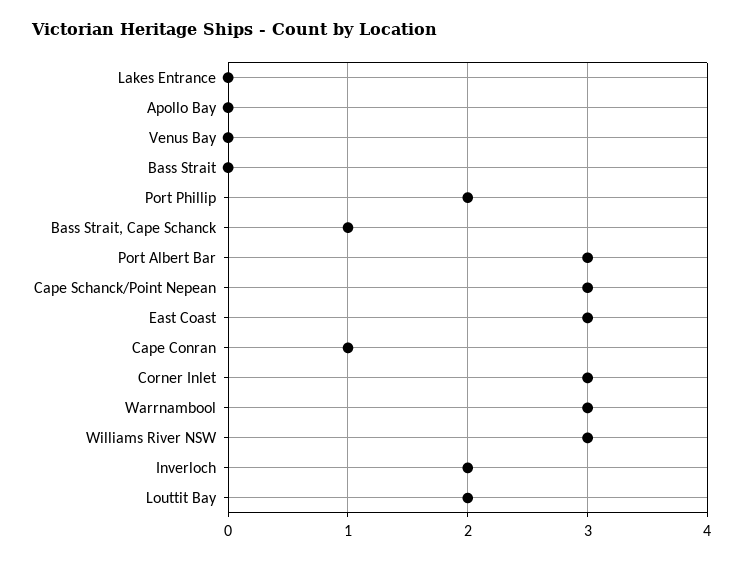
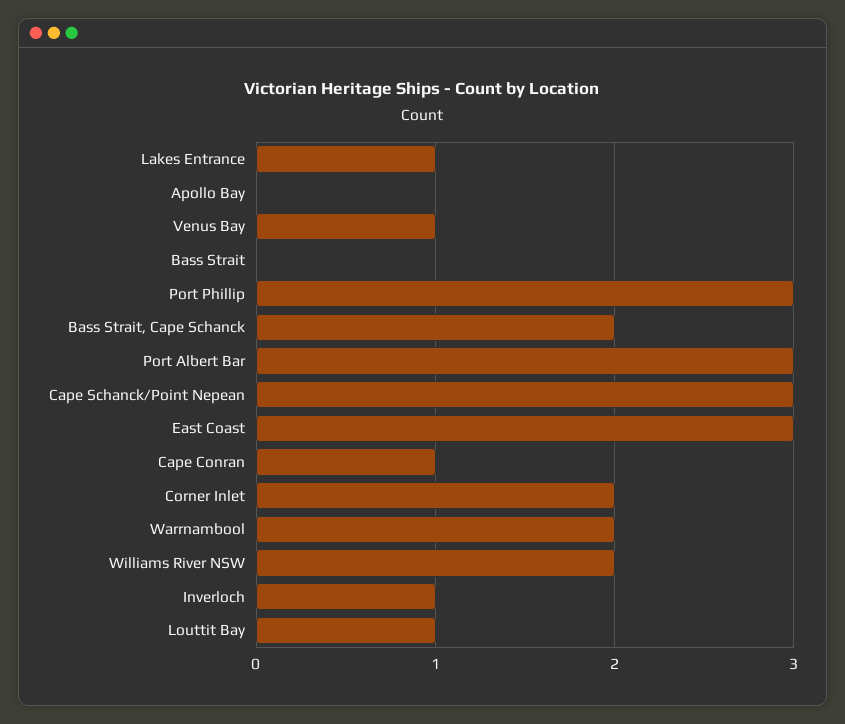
Lakes Entrance: 0 -> 1
Venus Bay: 0 -> 1
Port Phillip: 2 -> 3
Bass Strait, Cape Schanck: 1 -> 2
Corner Inlet: 3 -> 2
Warrnambool: 3 -> 2
Williams River NSW: 3 -> 2
Inverloch: 2 -> 1
Louttit Bay: 2 -> 1

